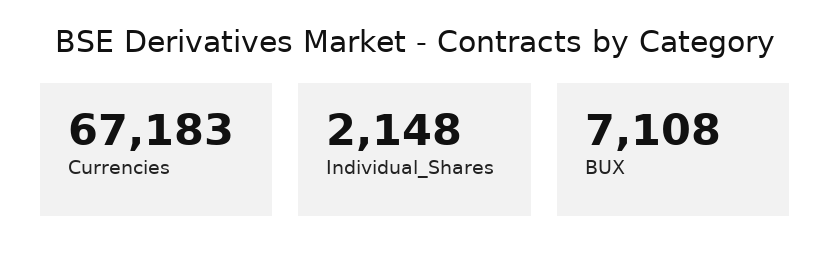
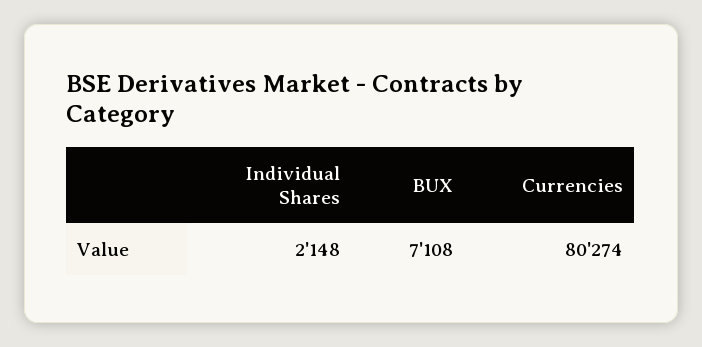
Currencies: 67183 -> 80274

